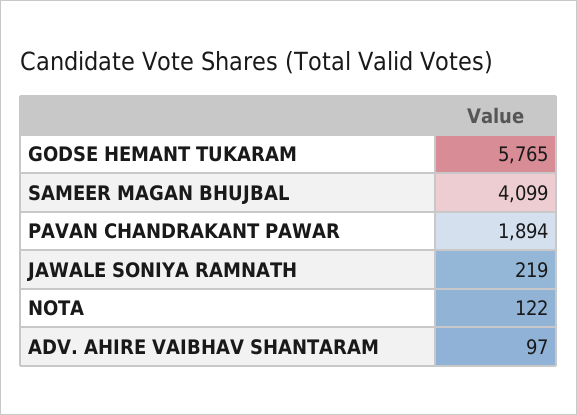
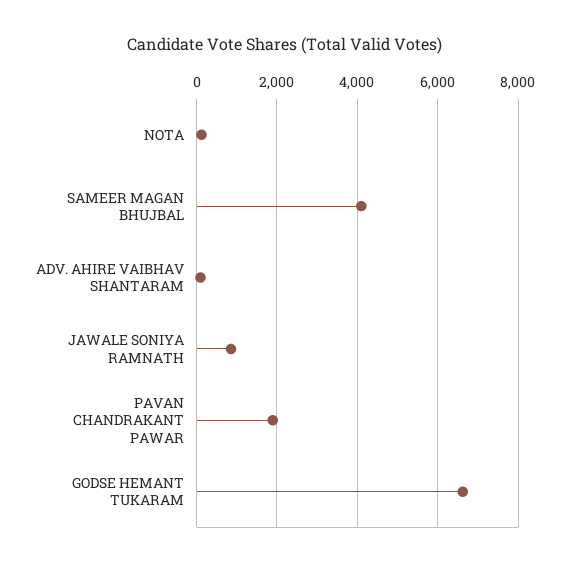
GODSE HEMANT TUKARAM: 5765 -> 6600
JAWALE SONIYA RAMNATH: 219 -> 800

